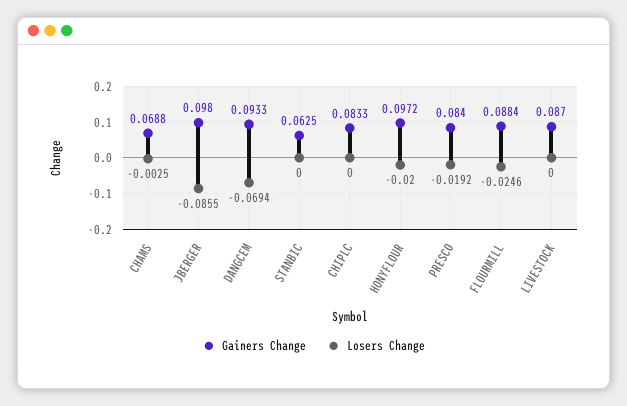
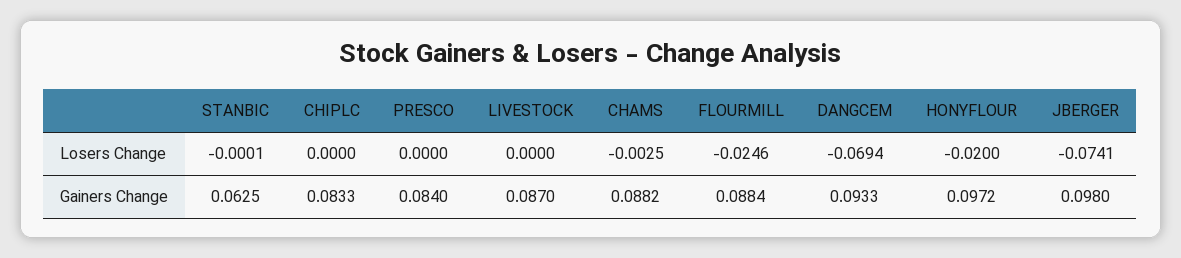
Gainers Change, CHAMS: 0.0688 -> 0.0882
Losers Change, JBERGER: -0.0855 -> -0.0741
Losers Change, STANBIC: 0 -> -0.0001
Losers Change, PRESCO: -0.0192 -> 0

